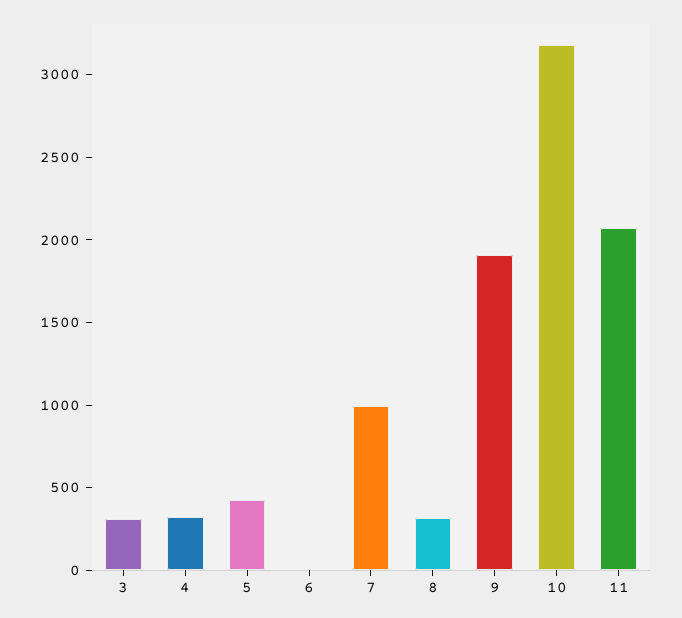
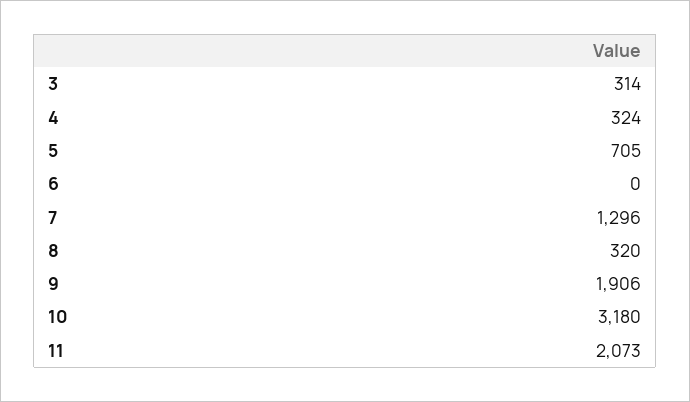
5: 400 -> 705
7: 1000 -> 1296

